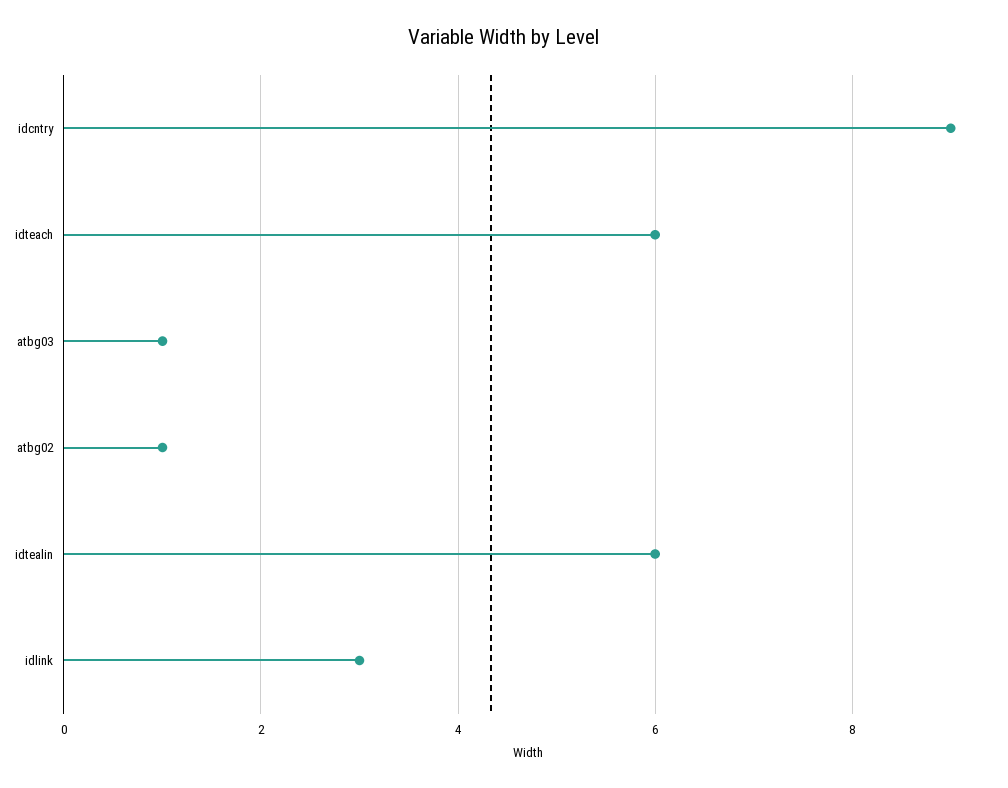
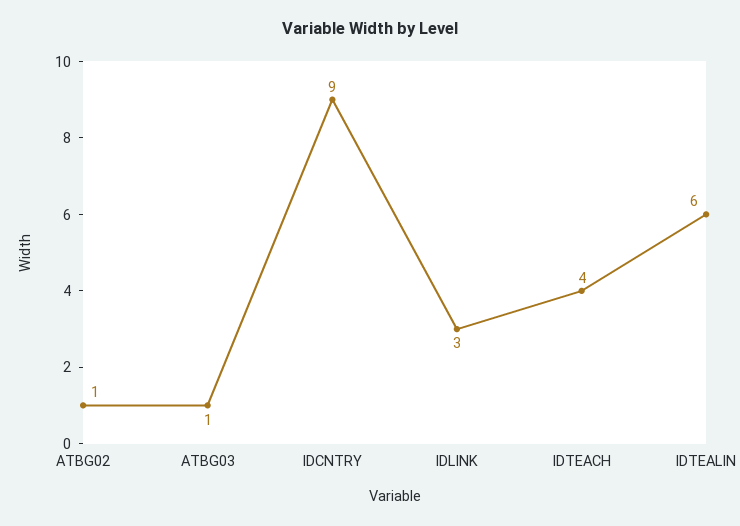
idteach: 6 -> 4

